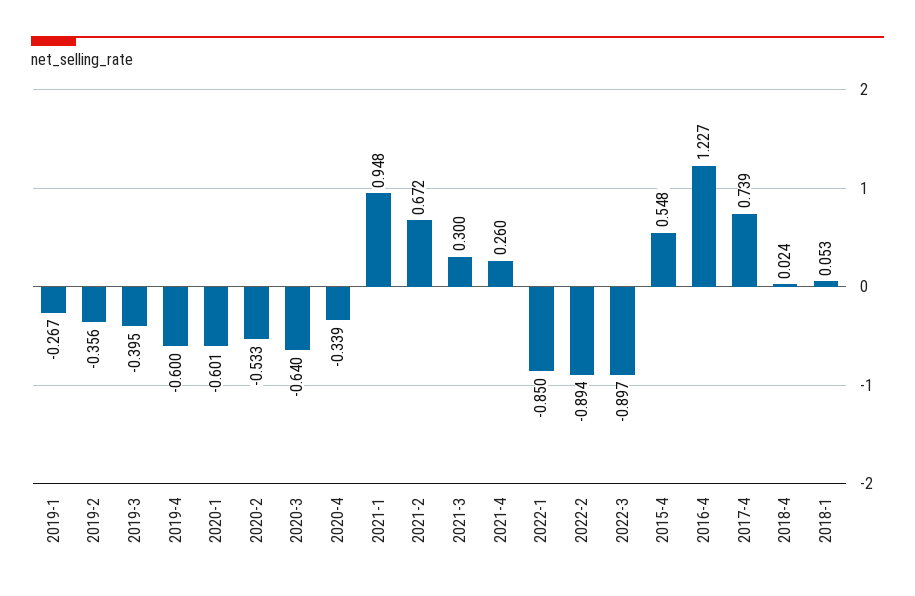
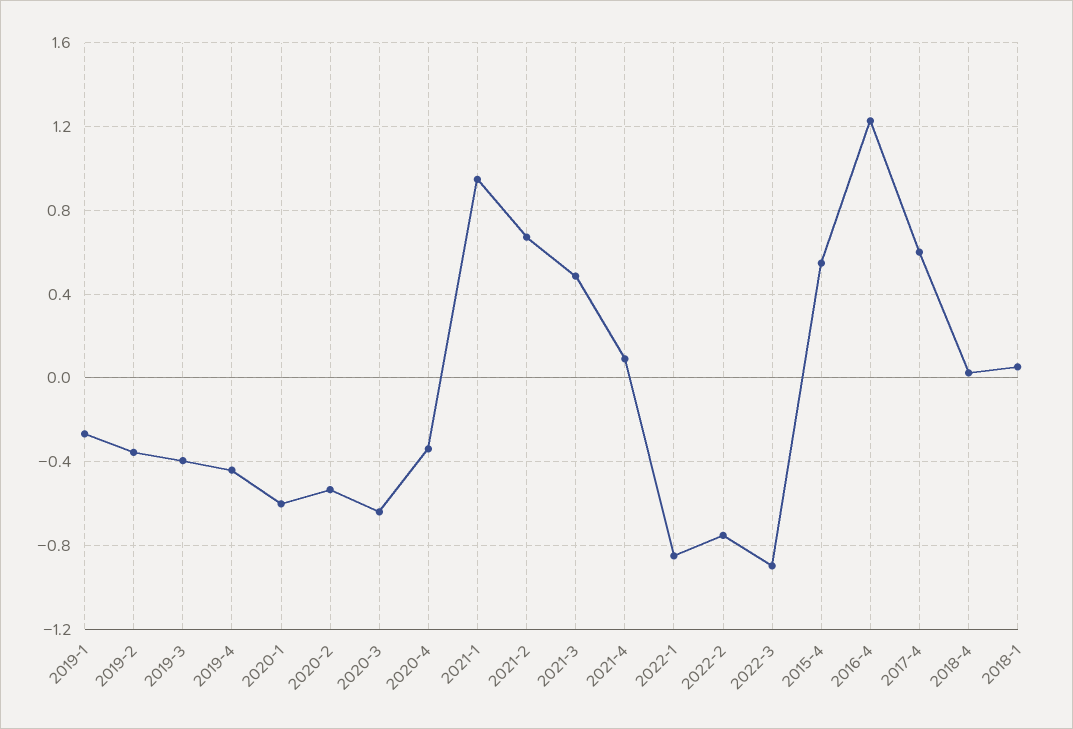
2019-4: -0.6 -> -0.45
2021-3: 0.3 -> 0.5
2021-4: 0.26 -> 0.1
2022-2: -0.894 -> -0.75
2017-4: 0.739 -> 0.6

